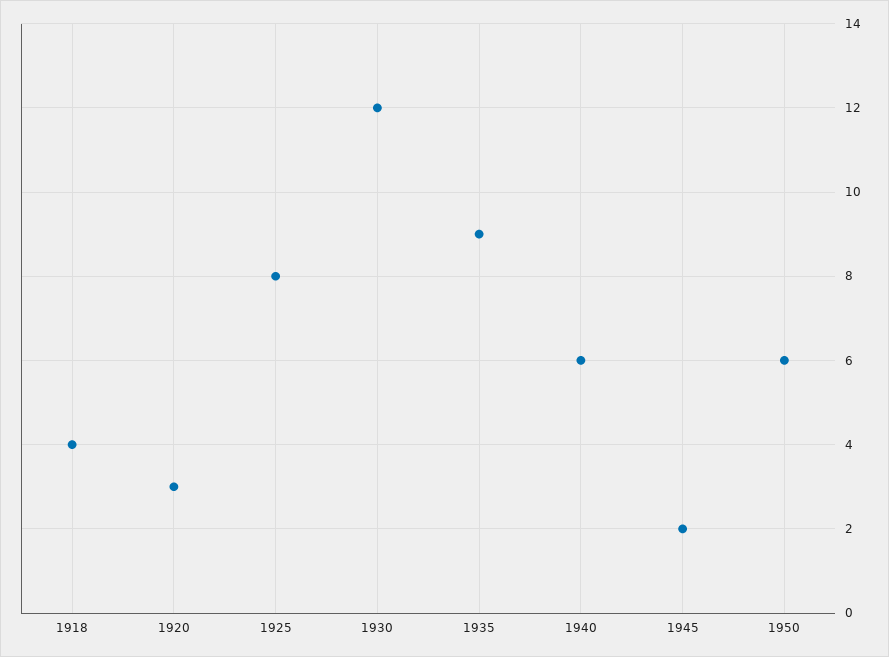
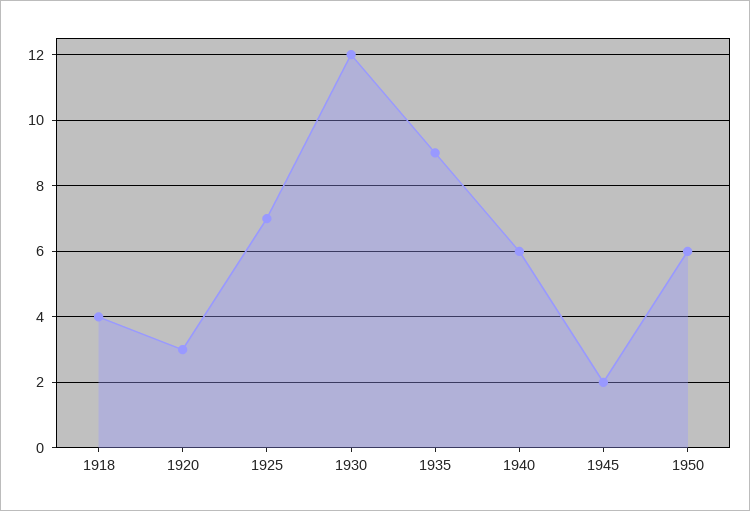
1925: 8 -> 7

